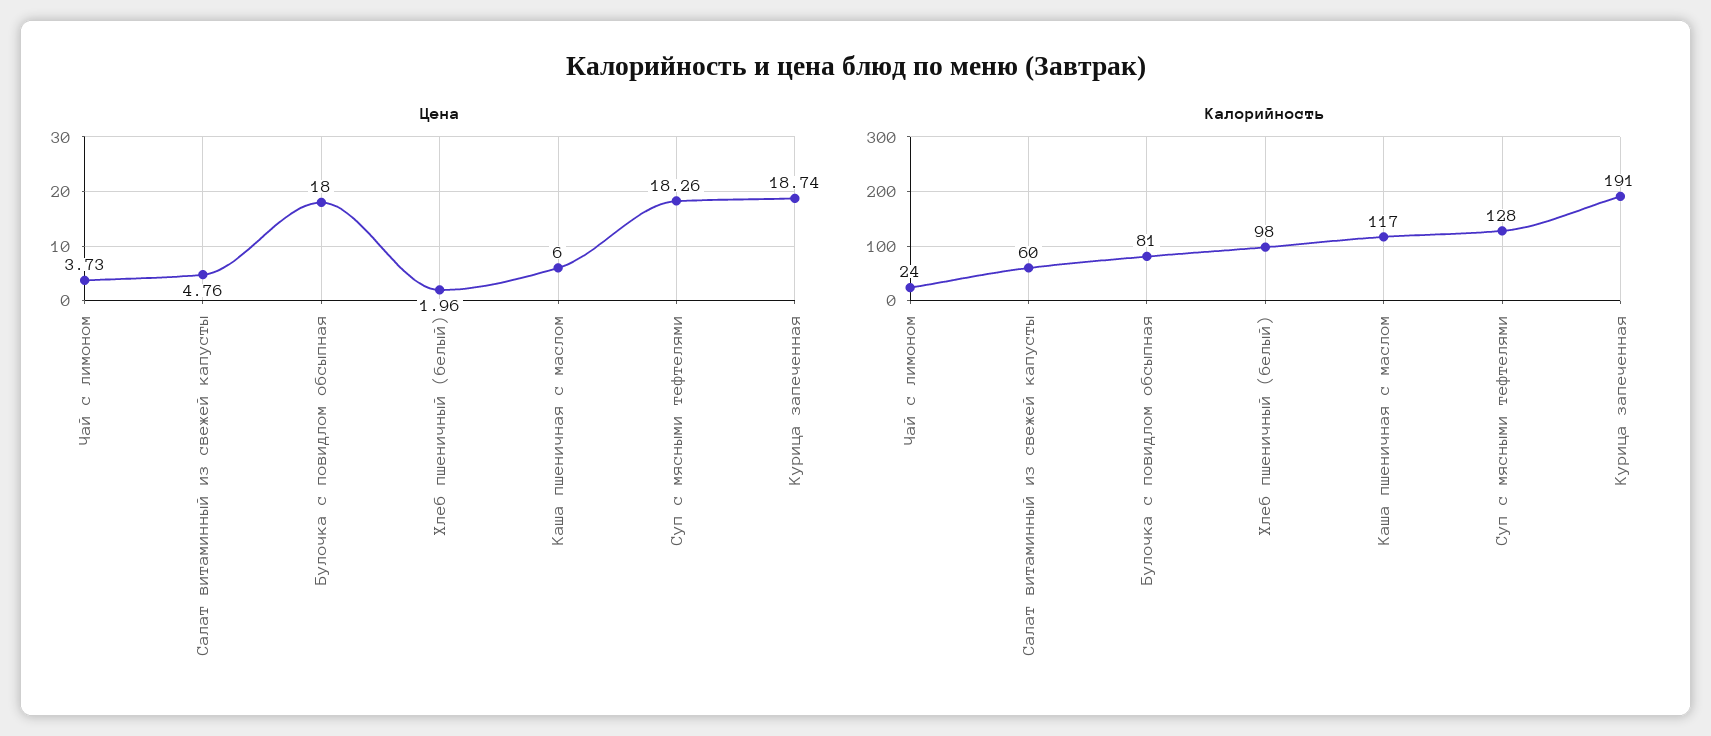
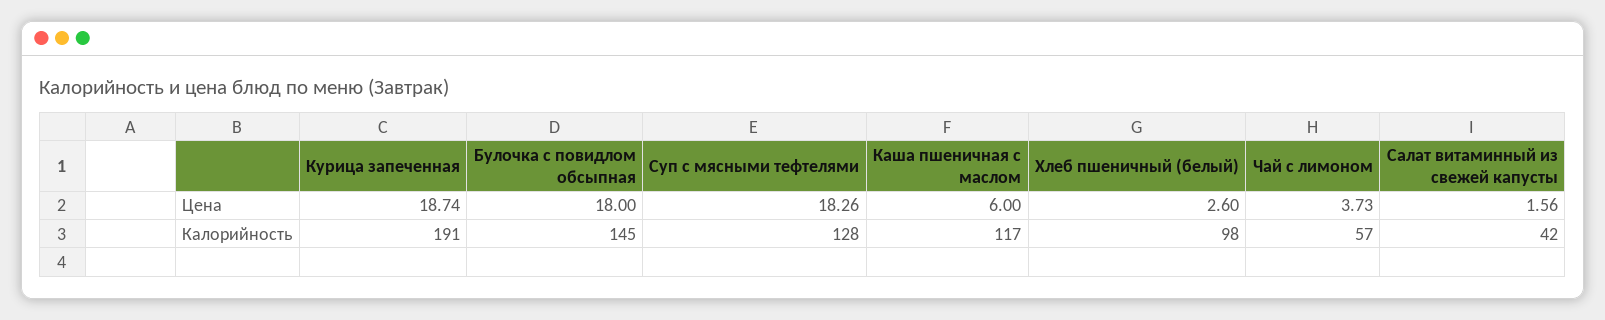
Цена, Салат витаминный из свежей капусты: 4.76 -> 1.56
Цена, Хлеб пшеничный (белый): 1.96 -> 2.6
Калорийность, Чай с лимоном: 24 -> 57
Калорийность, Салат витаминный из свежей капусты: 60 -> 42
Калорийность, Булочка с повидлом обсыпная: 81 -> 145

